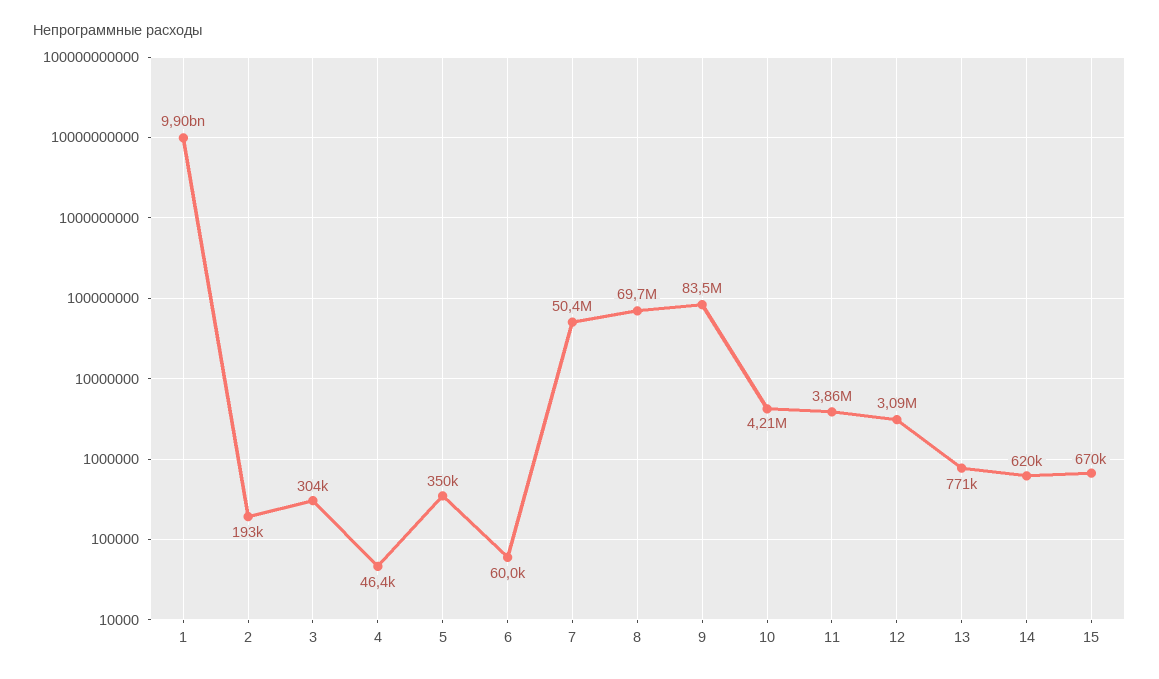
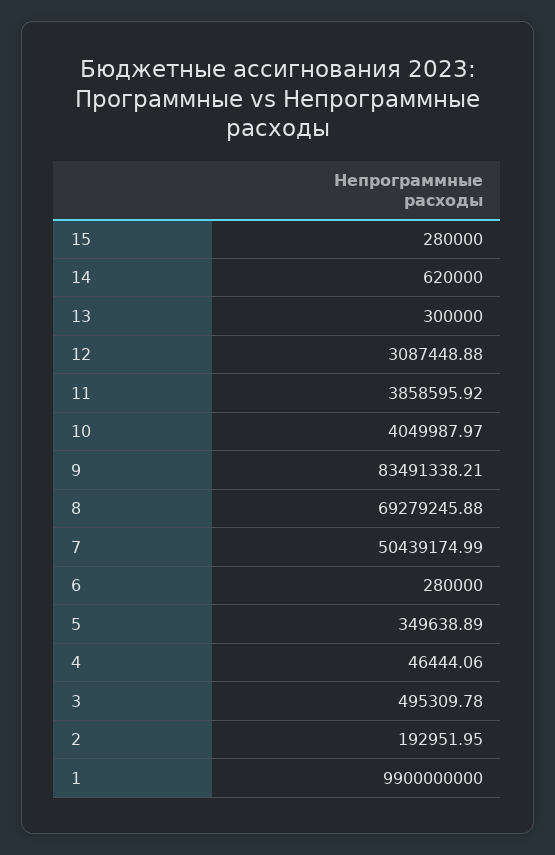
3: 304000 -> 495309.78
6: 60000 -> 280000
8: 69700000 -> 69279245.88
10: 4210000 -> 4049987.97
13: 771000 -> 300000
15: 670000 -> 280000

